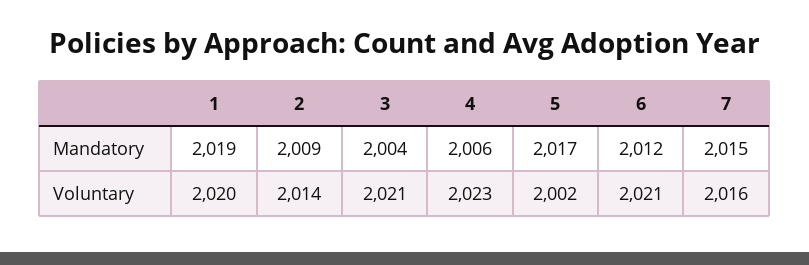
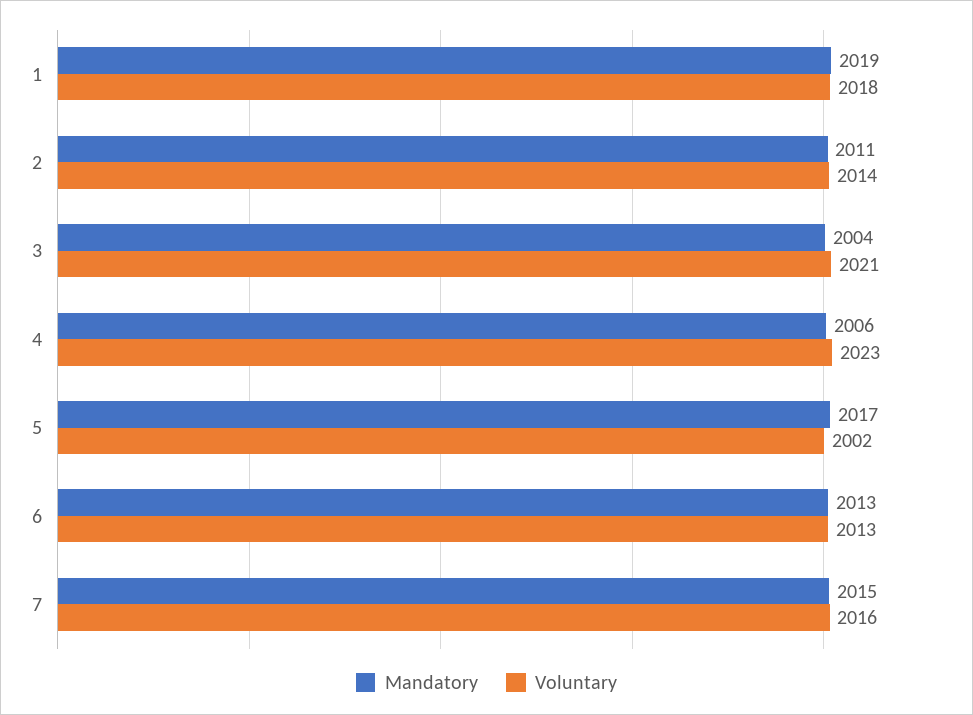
Mandatory, 2: 2009 -> 2011
Mandatory, 6: 2012 -> 2013
Voluntary, 1: 2020 -> 2018
Voluntary, 6: 2021 -> 2013

